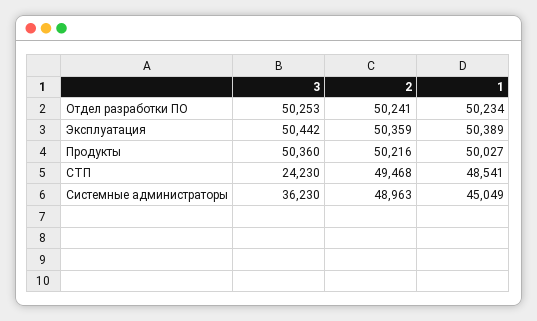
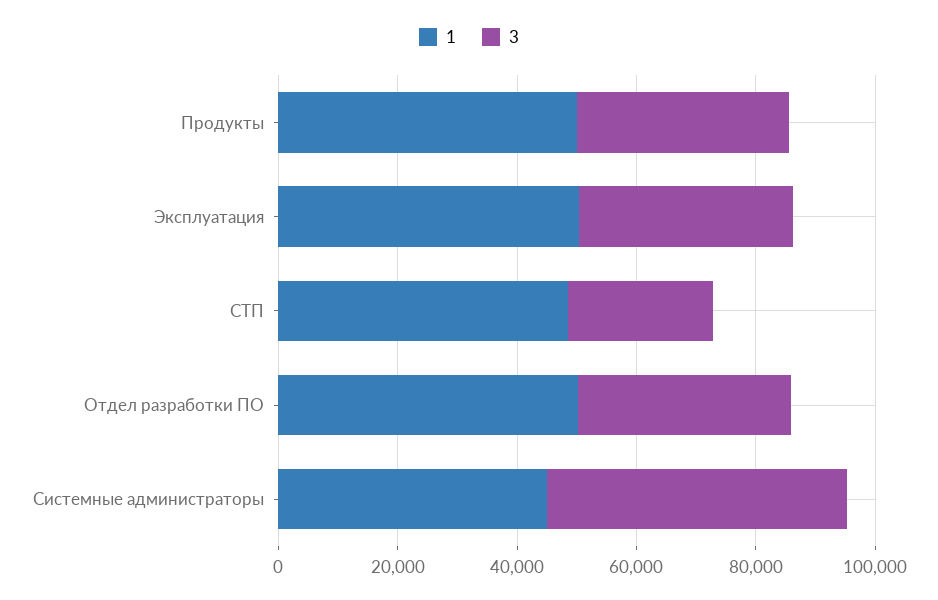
3, Отдел разработки ПО: 50253 -> 35000
2, Отдел разработки ПО: 50241 -> none
3, Эксплуатация: 50442 -> 35000
2, Эксплуатация: 50359 -> none
3, Продукты: 50360 -> 35000
2, Продукты: 50216 -> none
2, СТП: 49468 -> none
3, Системные администраторы: 36230 -> 50000
2, Системные администраторы: 48963 -> none

